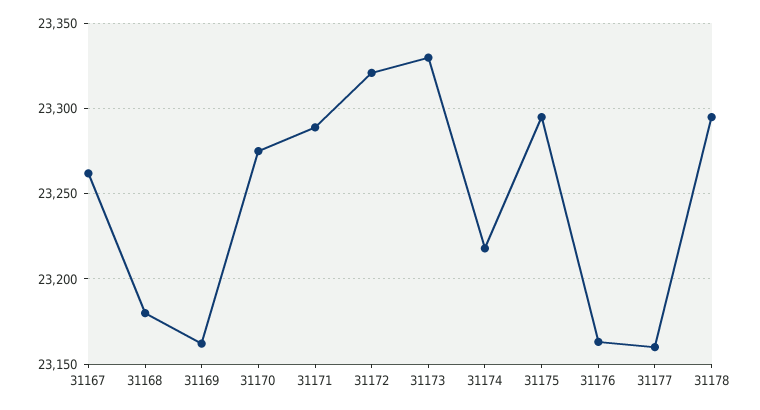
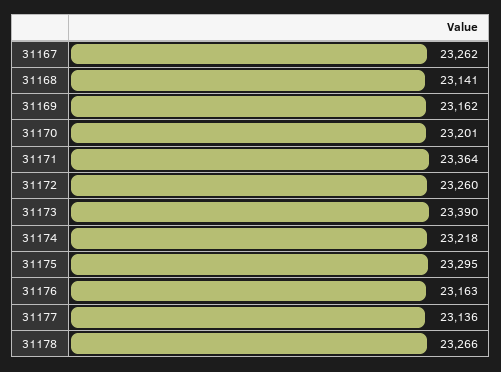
31168: 23180 -> 23141
31170: 23275 -> 23201
31171: 23290 -> 23364
31172: 23320 -> 23260
31173: 23330 -> 23390
31177: 23160 -> 23136
31178: 23295 -> 23266

